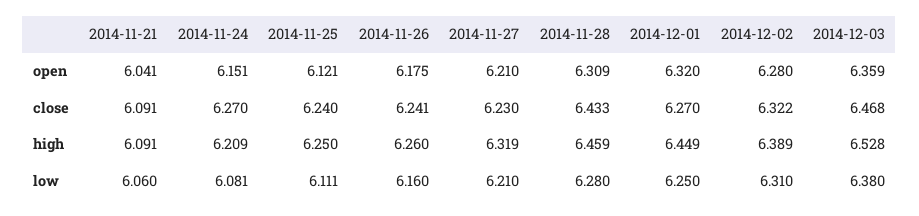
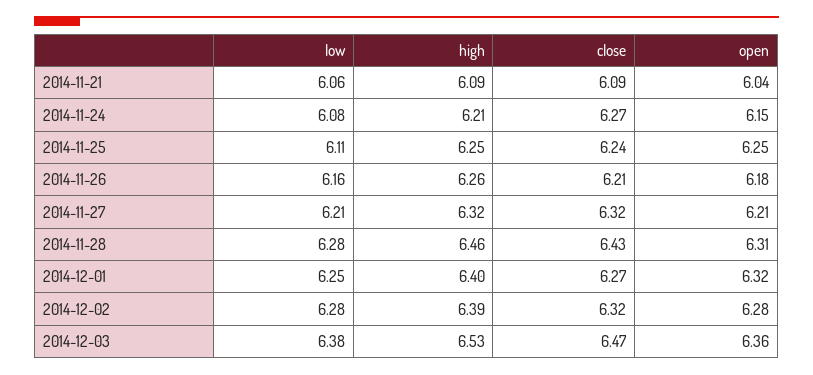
2014-11-25, open: 6.121 -> 6.25
2014-11-26, close: 6.241 -> 6.21
2014-11-27, close: 6.23 -> 6.32
2014-12-01, high: 6.449 -> 6.4
2014-12-02, low: 6.31 -> 6.28

